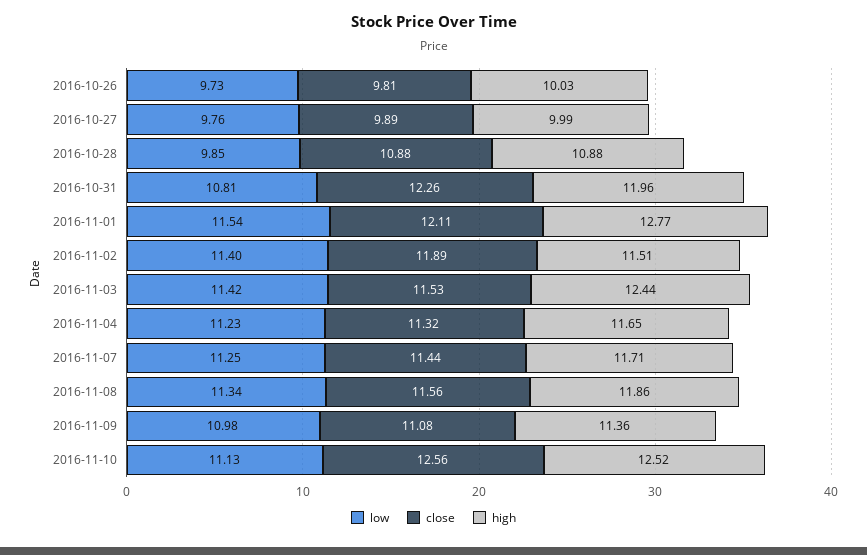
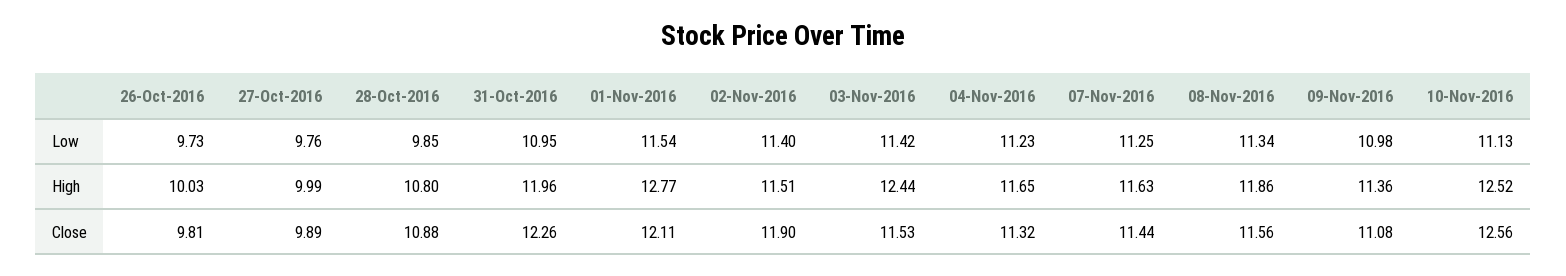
high, 2016-10-28: 10.88 -> 10.8
low, 2016-10-31: 10.81 -> 10.95
close, 2016-11-02: 11.89 -> 11.9
high, 2016-11-07: 11.71 -> 11.63

